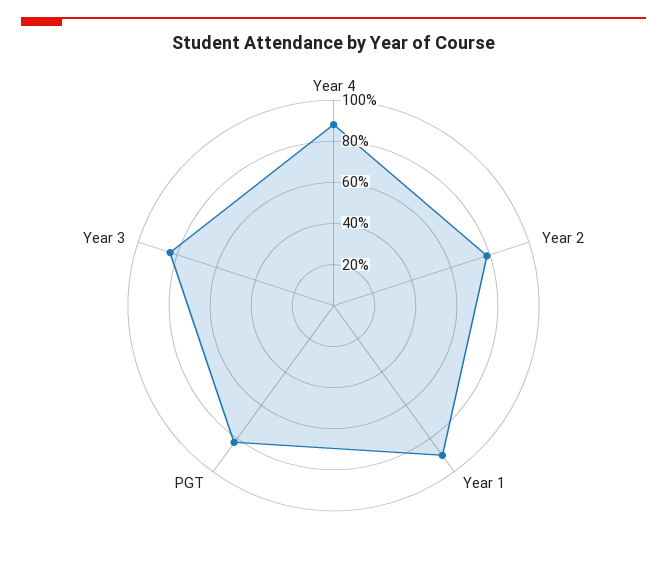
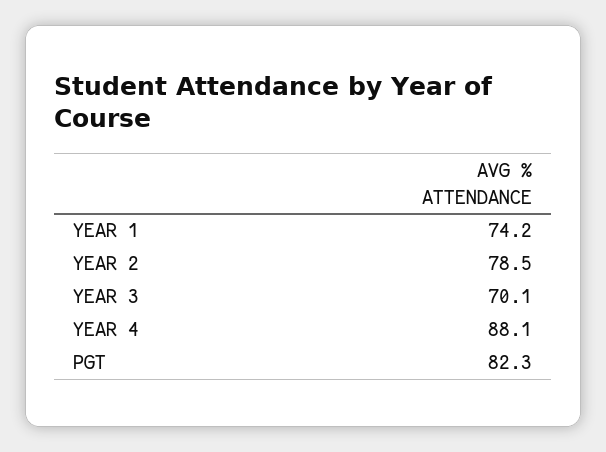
Year 1: 90 -> 74.2
Year 3: 85 -> 70.1

